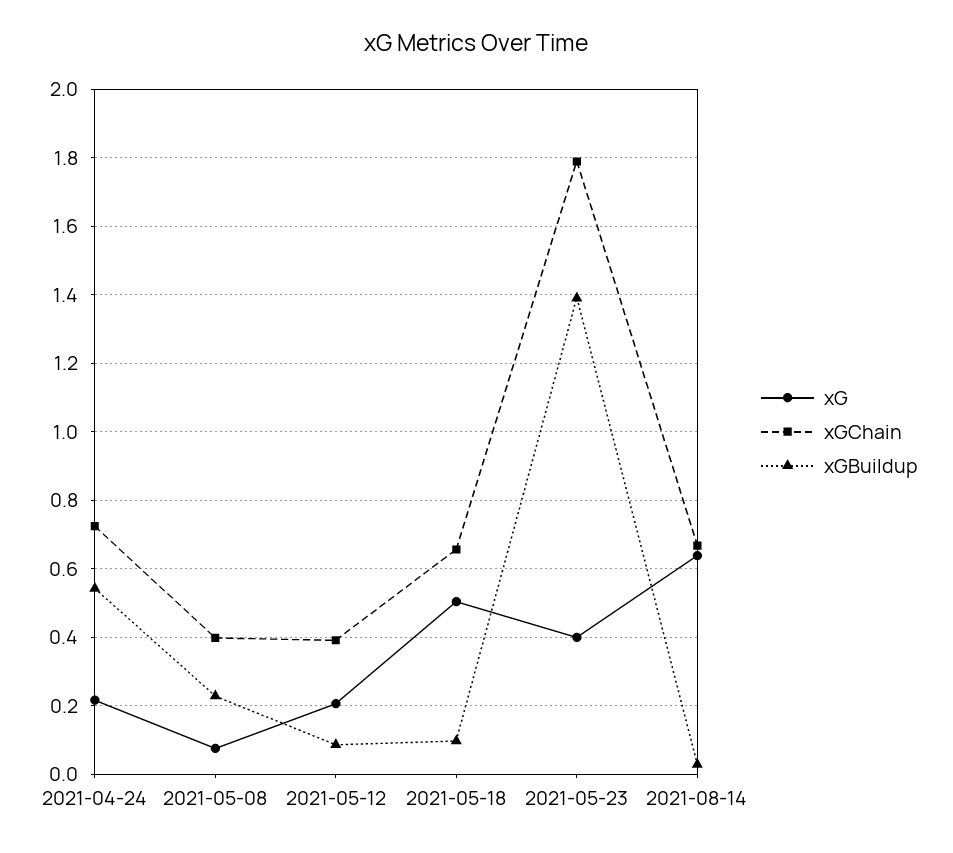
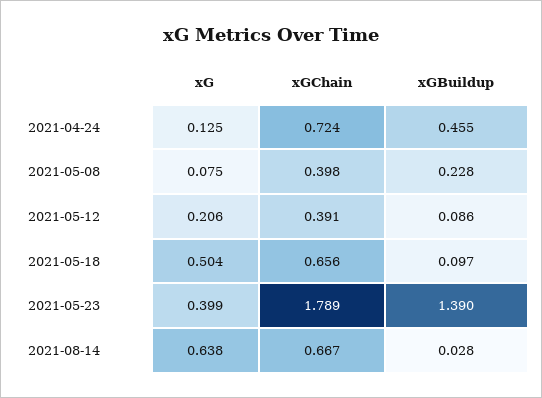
xG, 2021-04-24: 0.22 -> 0.125
xGBuildup, 2021-04-24: 0.54 -> 0.455

